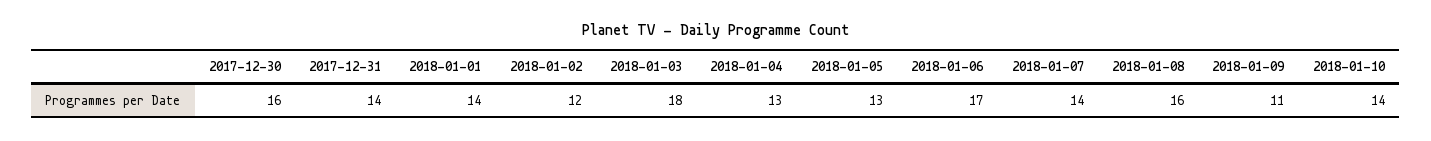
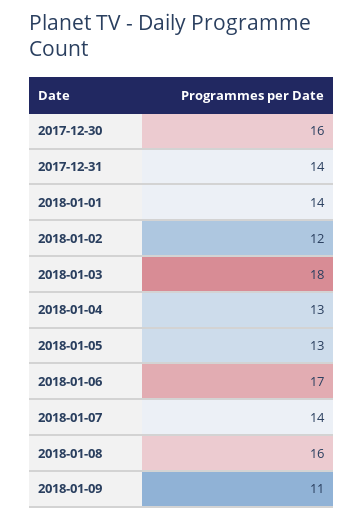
2018-01-10: 14 -> none

